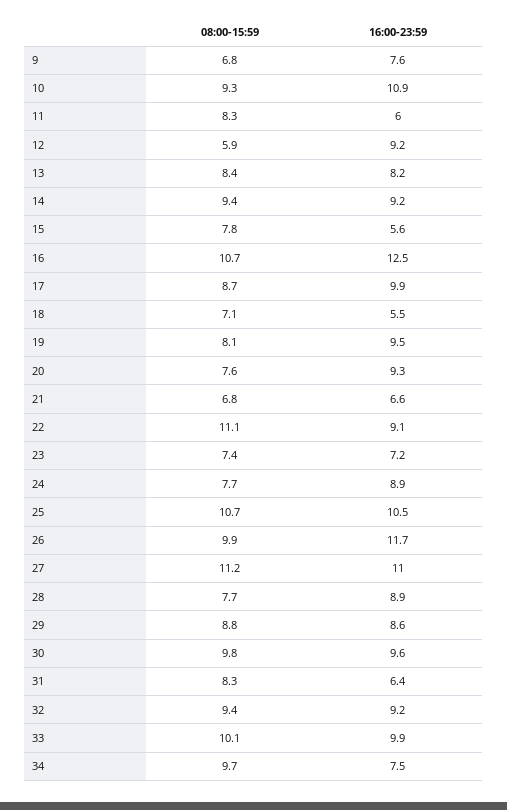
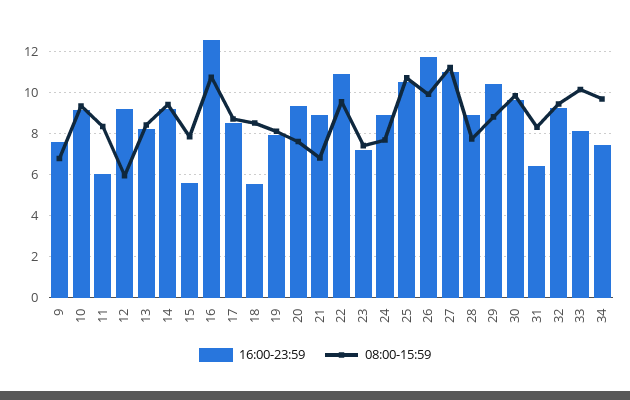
16:00-23:59, 10: 10.9 -> 9
16:00-23:59, 17: 9.9 -> 8.5
08:00-15:59, 18: 7.1 -> 8.5
16:00-23:59, 19: 9.5 -> 8
16:00-23:59, 21: 6.6 -> 9
08:00-15:59, 22: 11.1 -> 9.5
16:00-23:59, 22: 9.1 -> 11
16:00-23:59, 29: 8.6 -> 10.5
16:00-23:59, 33: 9.9 -> 8

